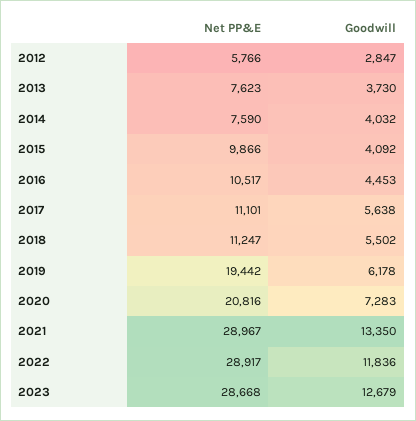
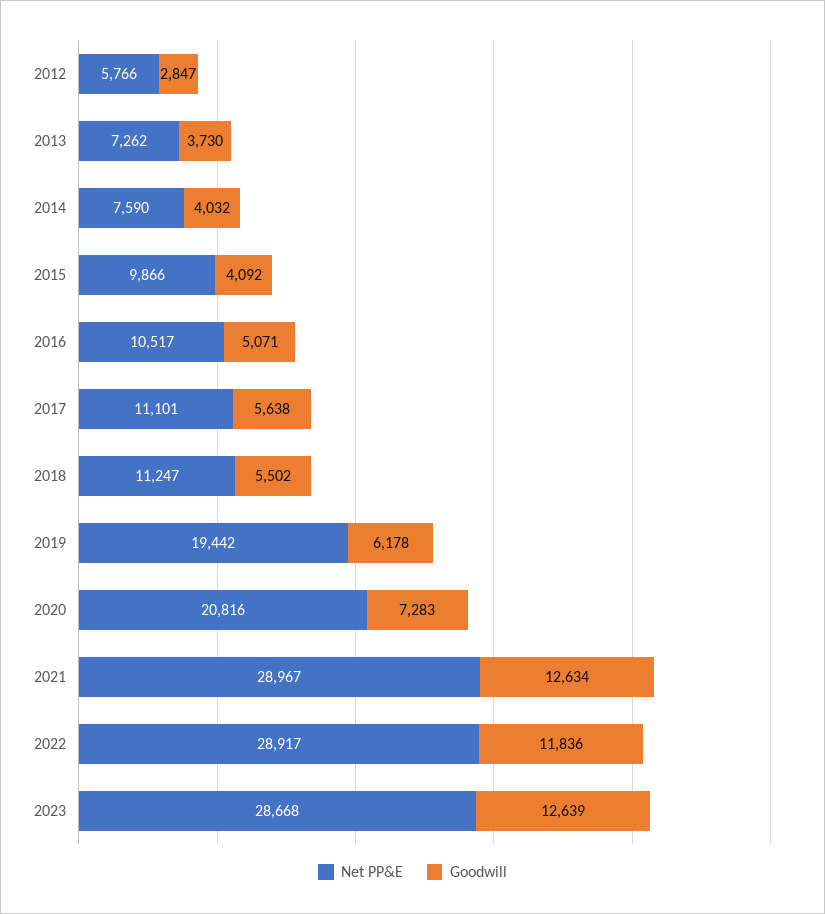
Net PP&E, 2013: 7623 -> 7262
Goodwill, 2016: 4453 -> 5071
Goodwill, 2021: 13350 -> 12634
Goodwill, 2023: 12679 -> 12639

